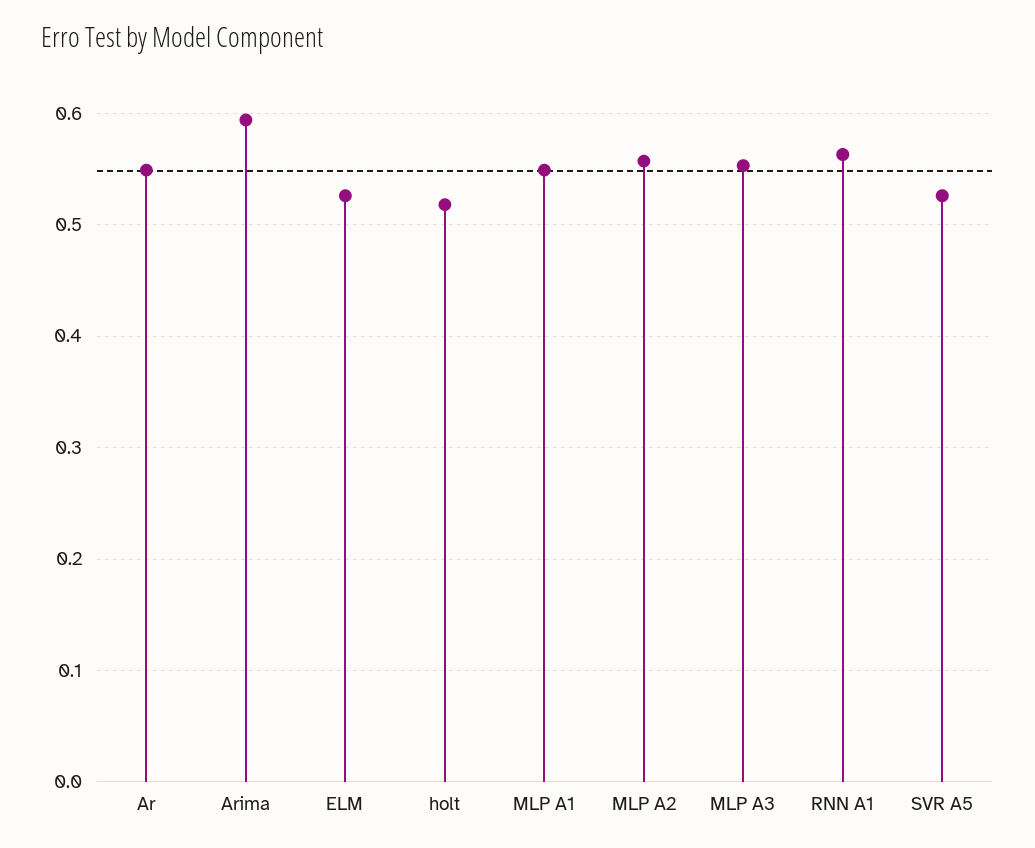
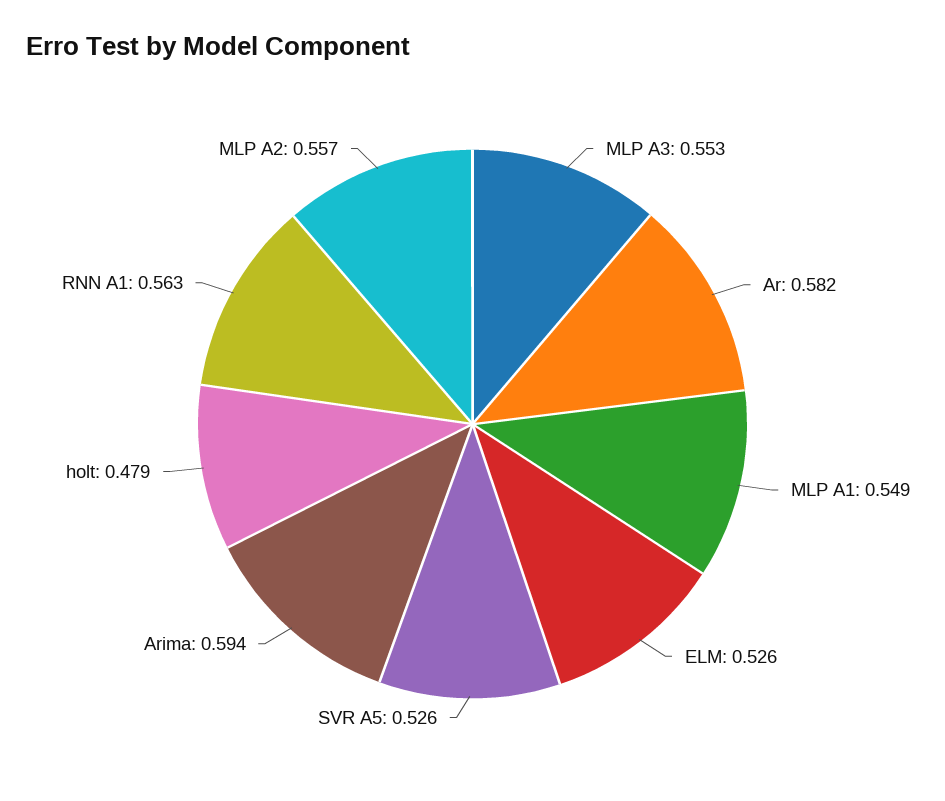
Ar: 0.55 -> 0.582
holt: 0.52 -> 0.479

